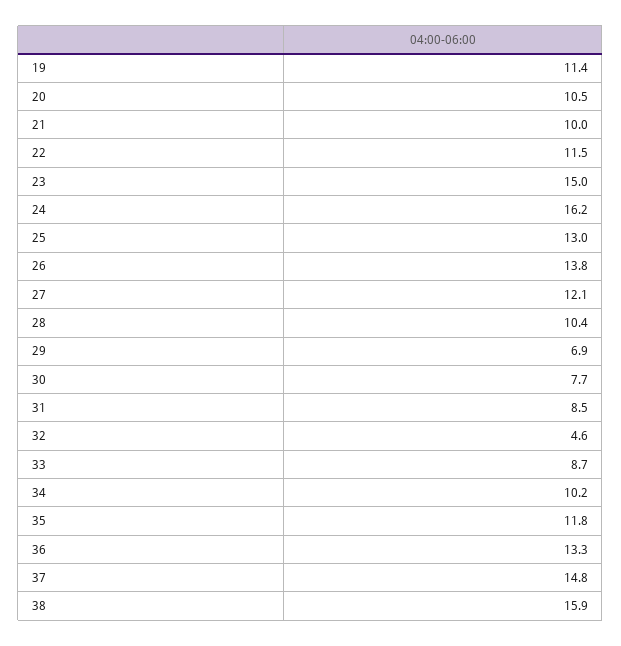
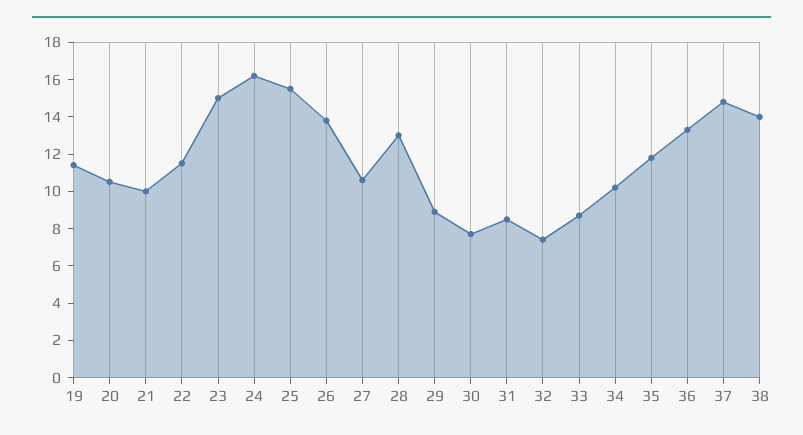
25: 13 -> 15.5
27: 12.1 -> 10.5
28: 10.4 -> 13
29: 6.9 -> 9
32: 4.6 -> 7.5
38: 15.9 -> 14

